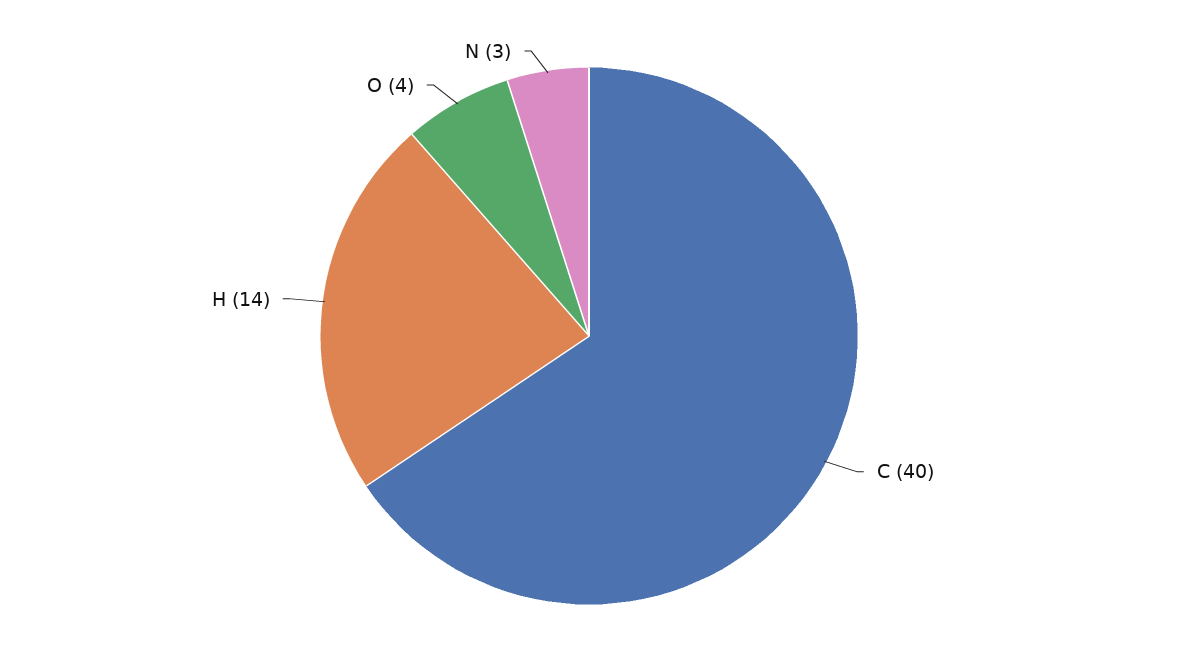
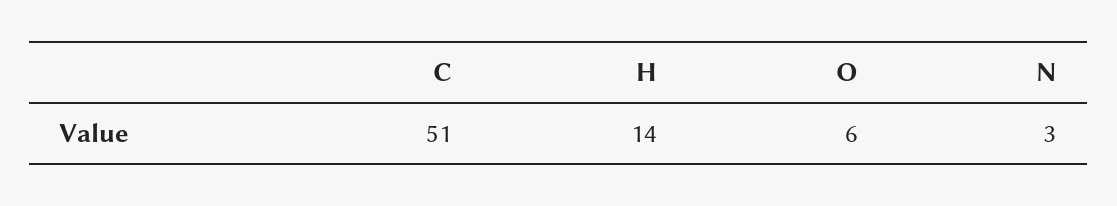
C: 40 -> 51
O: 4 -> 6

